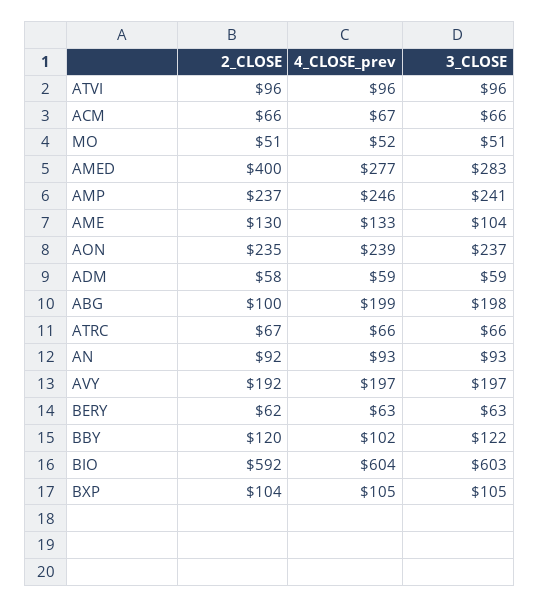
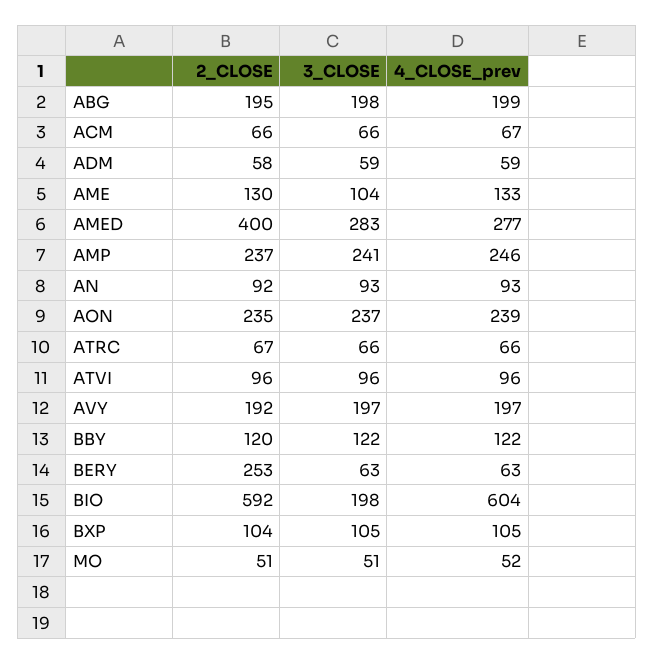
2_CLOSE, ABG: 100 -> 195
2_CLOSE, BERY: 62 -> 253
4_CLOSE_prev, BBY: 102 -> 122
3_CLOSE, BIO: 603 -> 198

